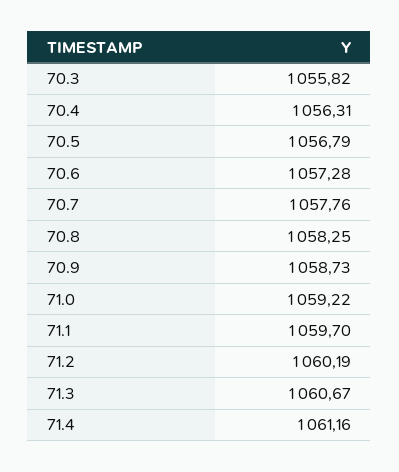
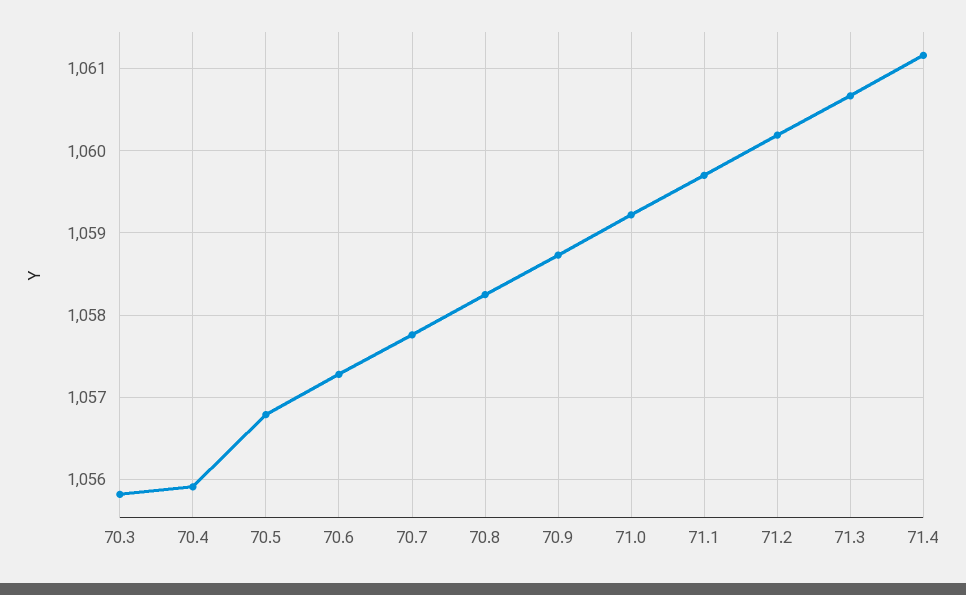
70.4: 1056.31 -> 1055.9

